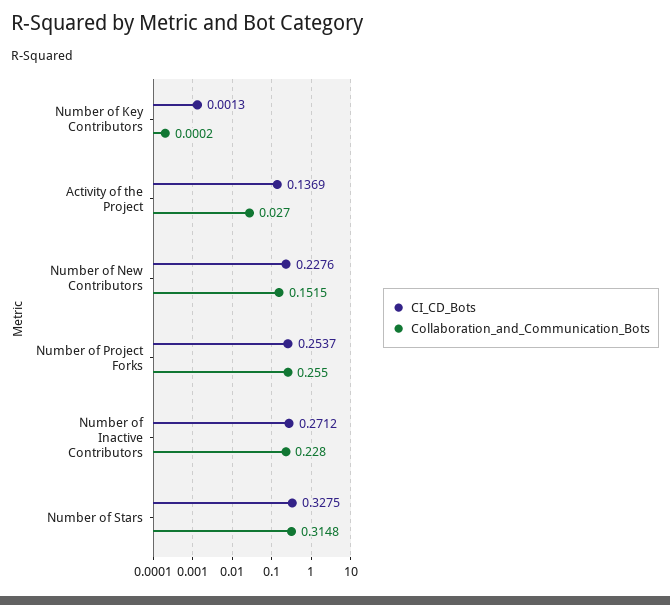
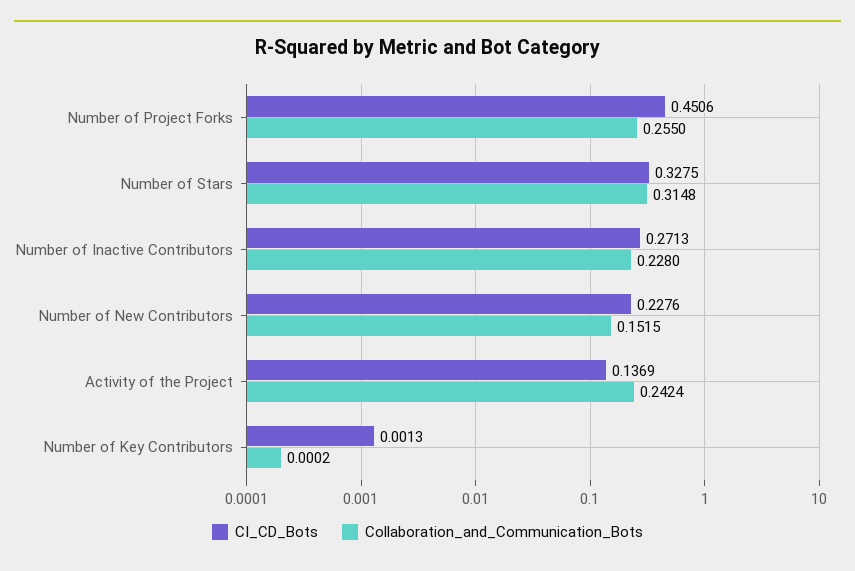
Collaboration_and_Communication_Bots, Activity of the Project: 0.027 -> 0.2424
CI_CD_Bots, Number of Project Forks: 0.2537 -> 0.4506
CI_CD_Bots, Number of Inactive Contributors: 0.2712 -> 0.2713

